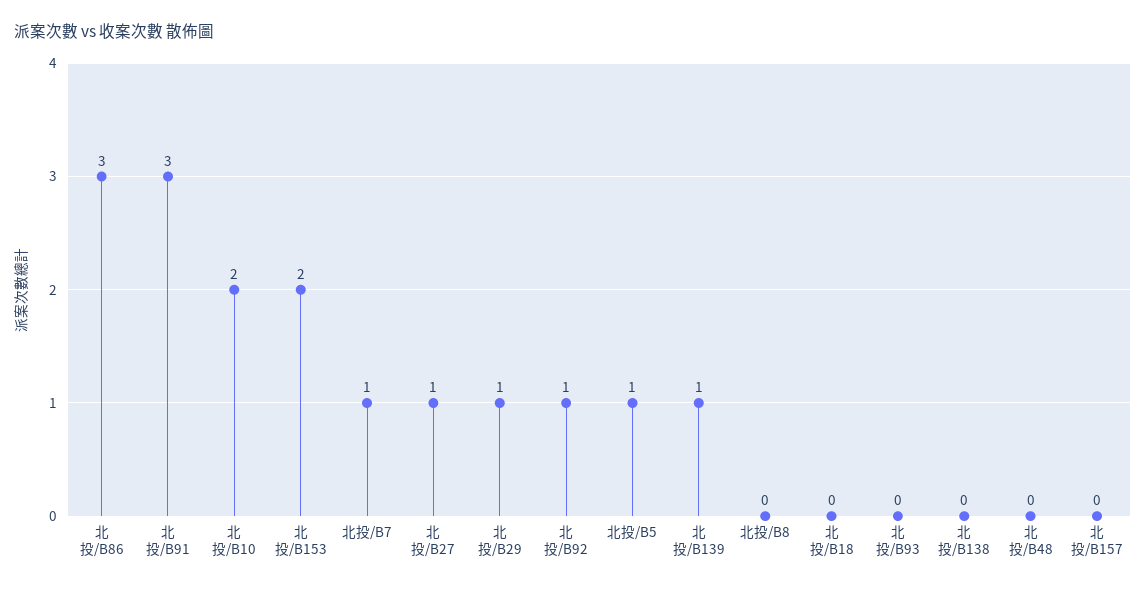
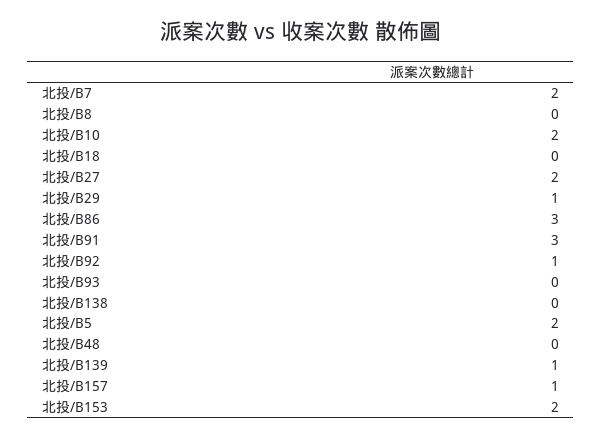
北投/B7: 1 -> 2
北投/B27: 1 -> 2
北投/B5: 1 -> 2
北投/B157: 0 -> 1

